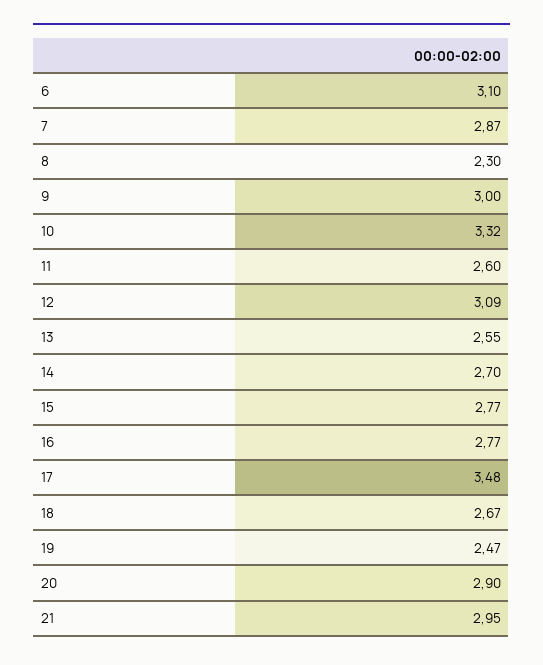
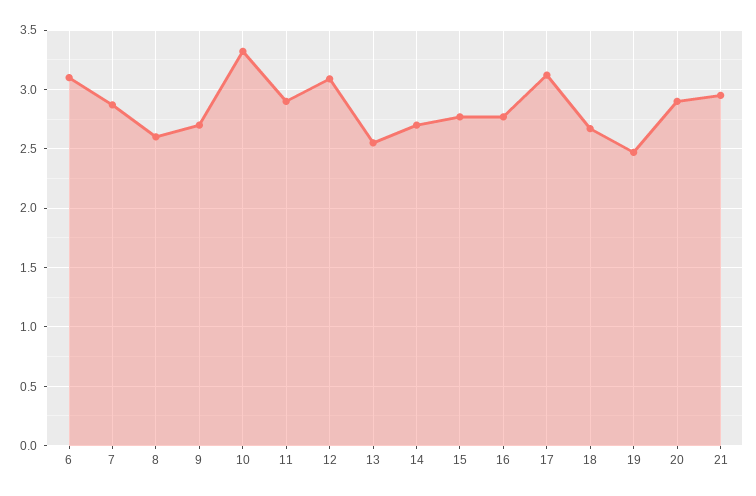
8: 2.3 -> 2.6
9: 3 -> 2.7
11: 2.6 -> 2.9
17: 3.48 -> 3.1

